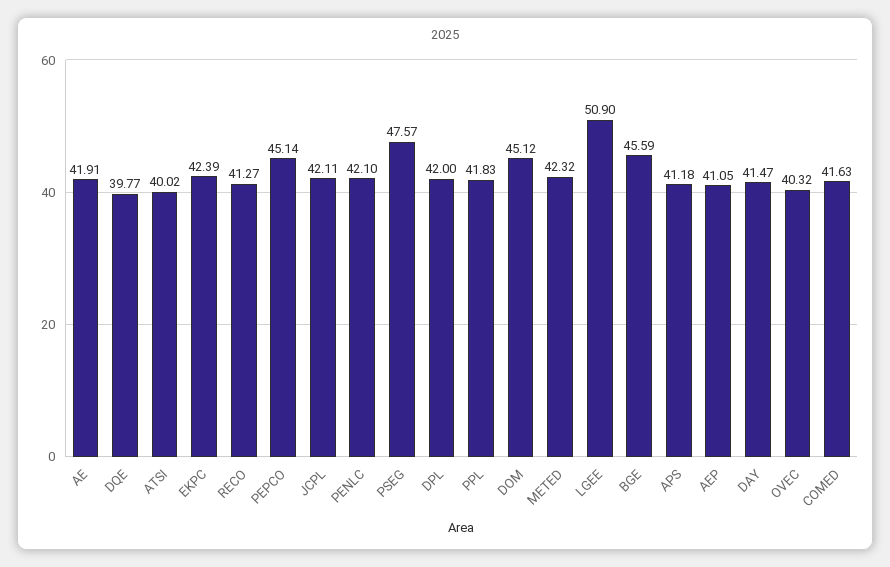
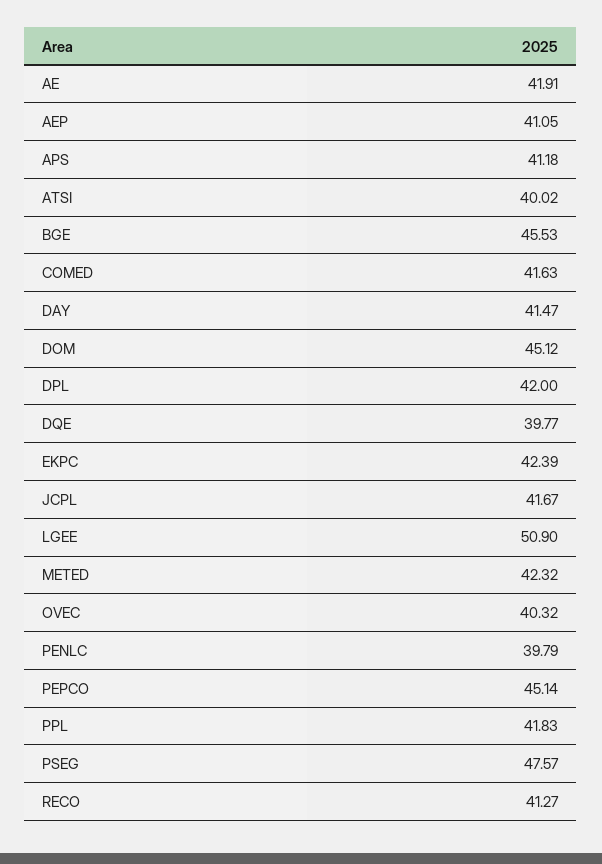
JCPL: 42.11 -> 41.67
PENLC: 42.1 -> 39.79
BGE: 45.59 -> 45.53

